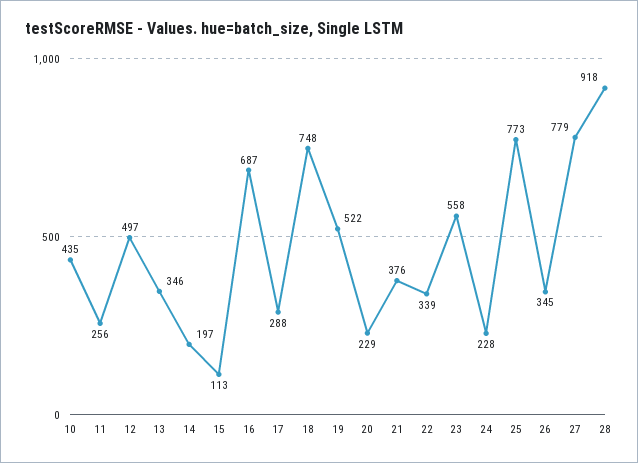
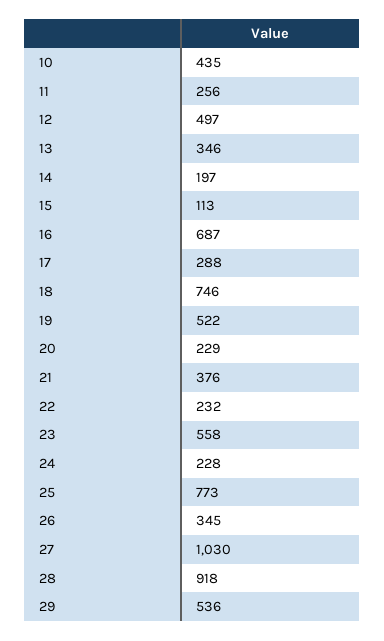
18: 748 -> 746
22: 339 -> 232
27: 779 -> 1030
29: none -> 536

